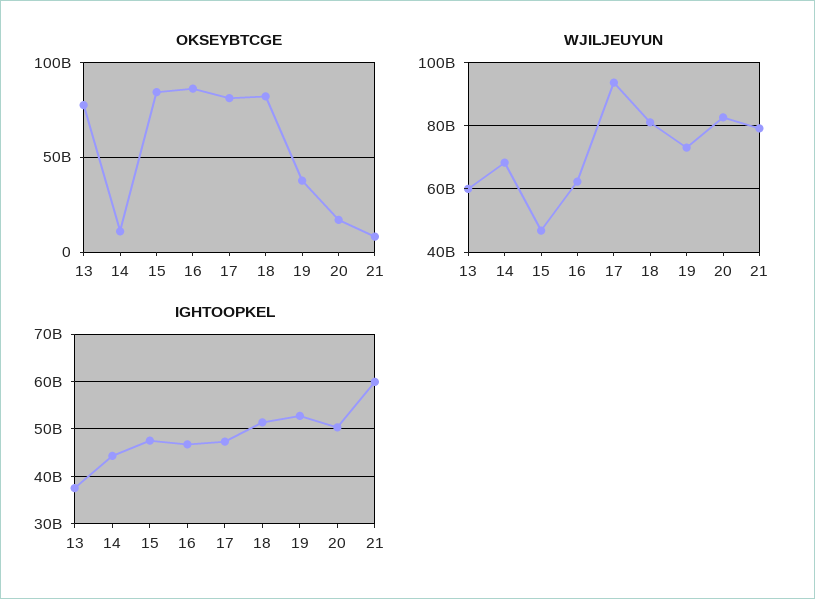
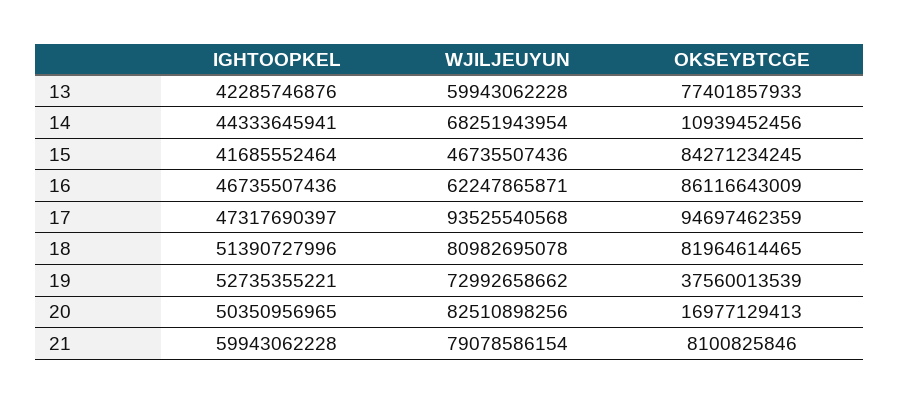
OKSEYBTCGE, 17: 80000000000 -> 94697462359
IGHTOOPKEL, 13: 38000000000 -> 42285746876
IGHTOOPKEL, 15: 48000000000 -> 41685552464

